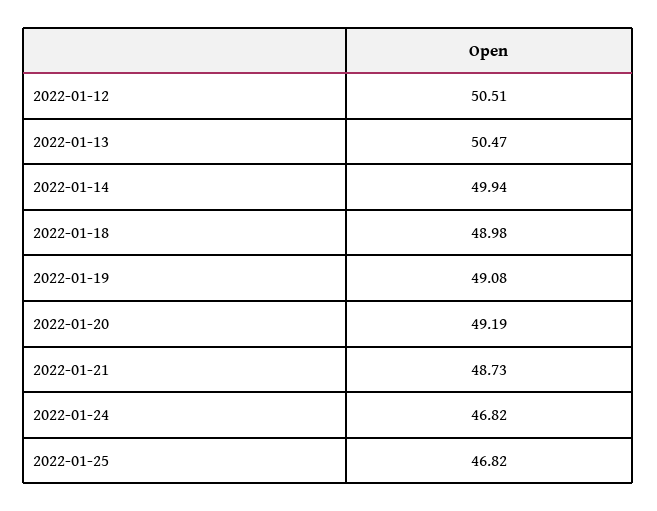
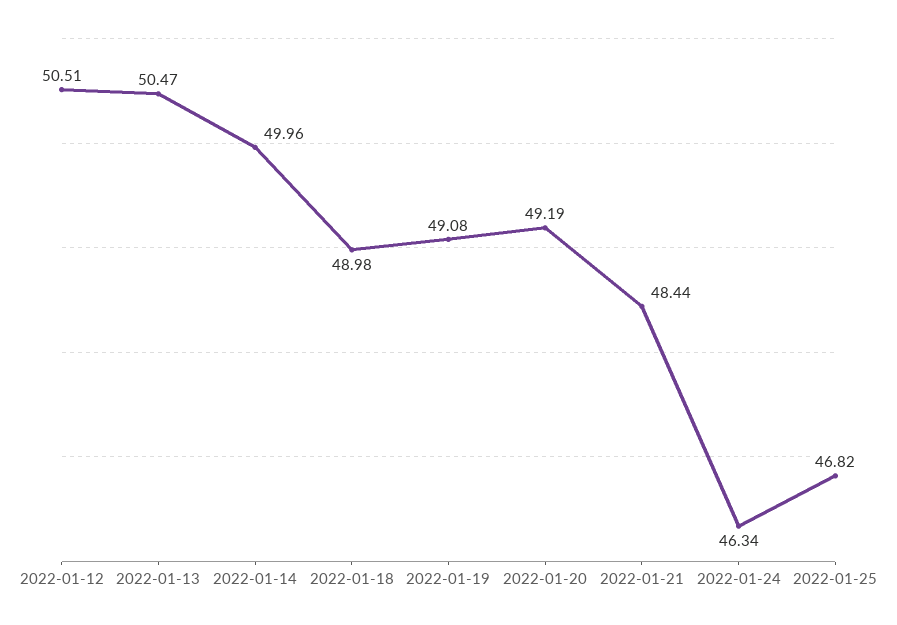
2022-01-14: 49.94 -> 49.96
2022-01-21: 48.73 -> 48.44
2022-01-24: 46.82 -> 46.34

